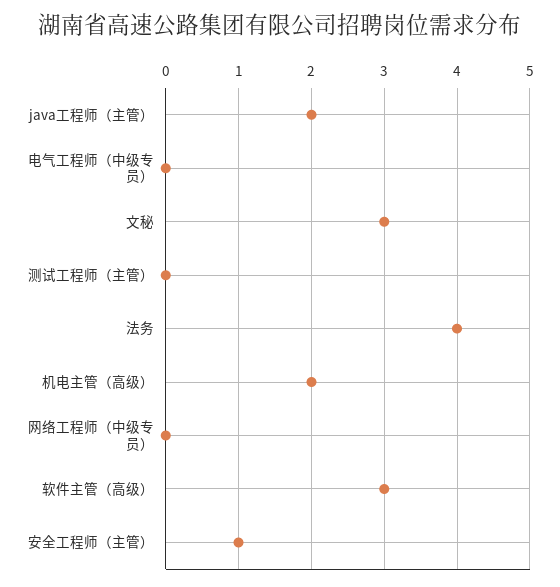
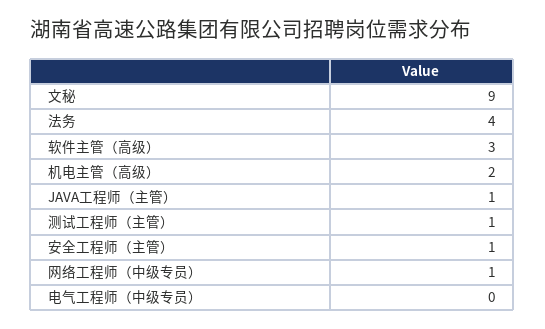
java工程师（主管）: 2 -> 1
文秘: 3 -> 9
测试工程师（主管）: 0 -> 1
网络工程师（中级专员）: 0 -> 1

